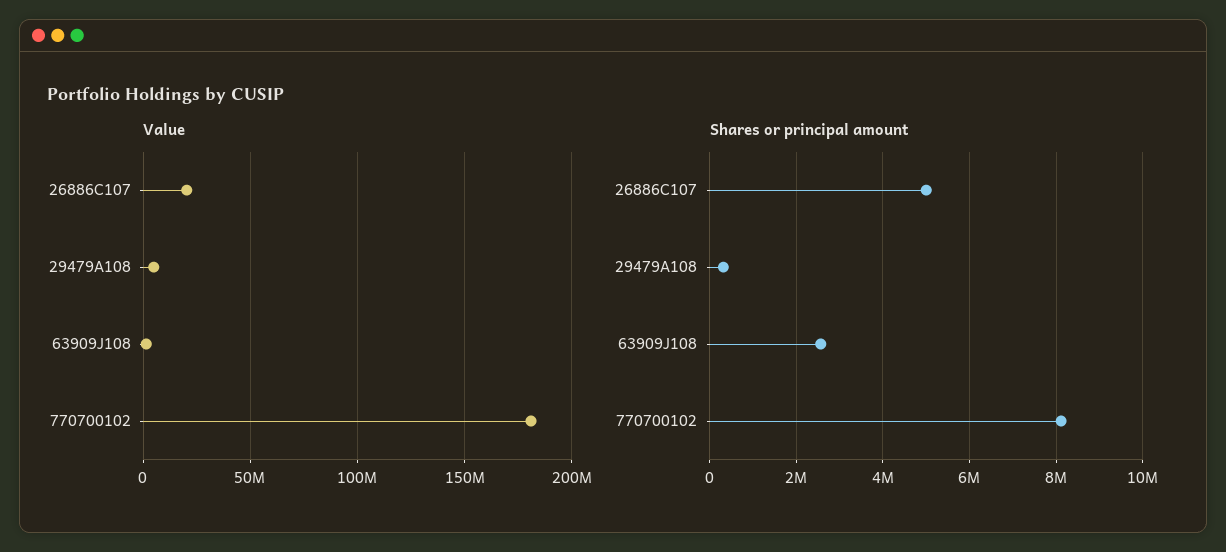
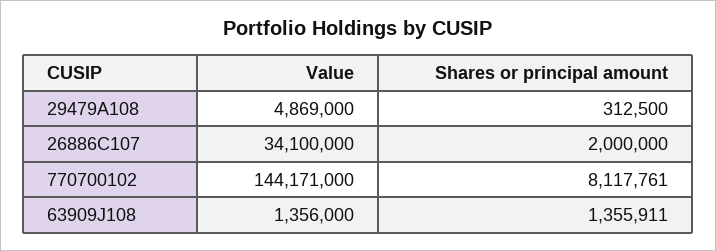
Value, 26886C107: 20000000 -> 34100000
Value, 770700102: 180000000 -> 144171000
Shares or principal amount, 26886C107: 5000000 -> 2000000
Shares or principal amount, 63909J108: 2600000 -> 1355911

